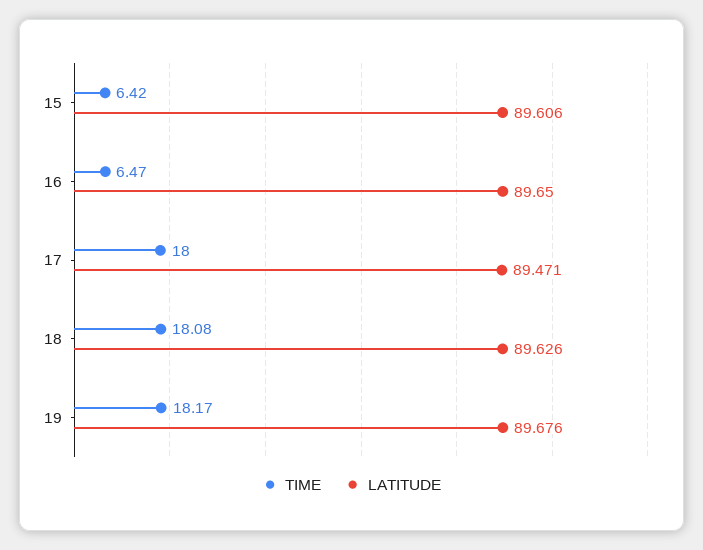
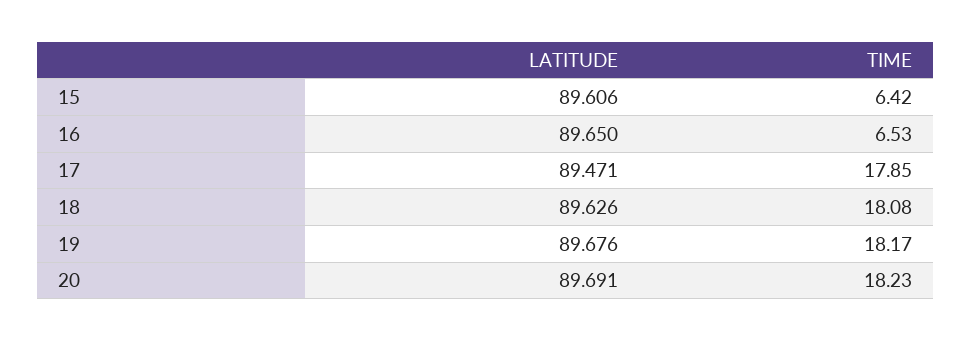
TIME, 16: 6.47 -> 6.53
TIME, 17: 18 -> 17.85
LATITUDE, 20: none -> 89.691
TIME, 20: none -> 18.23

